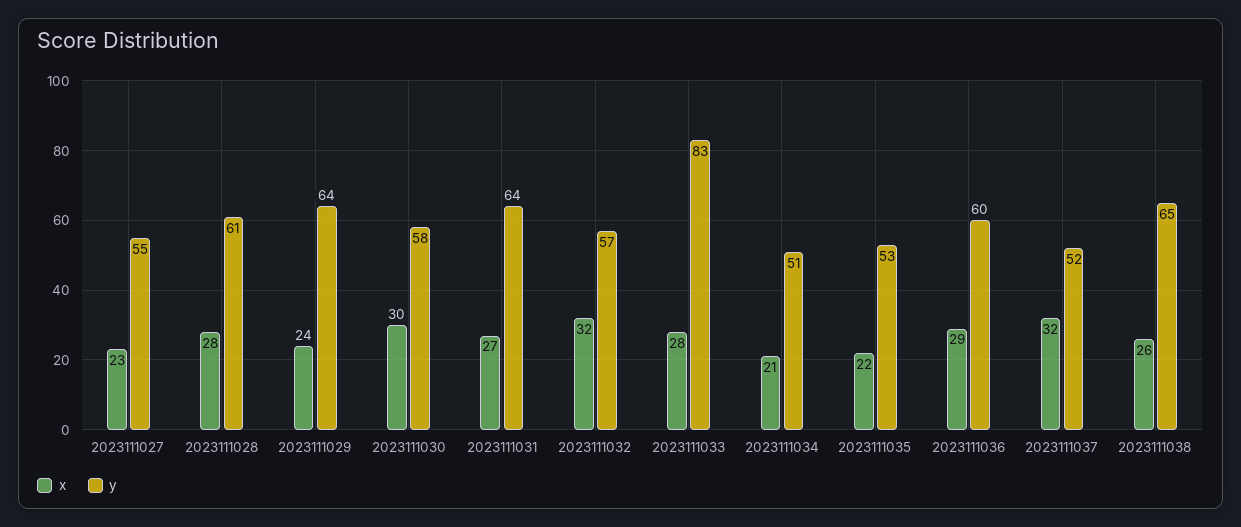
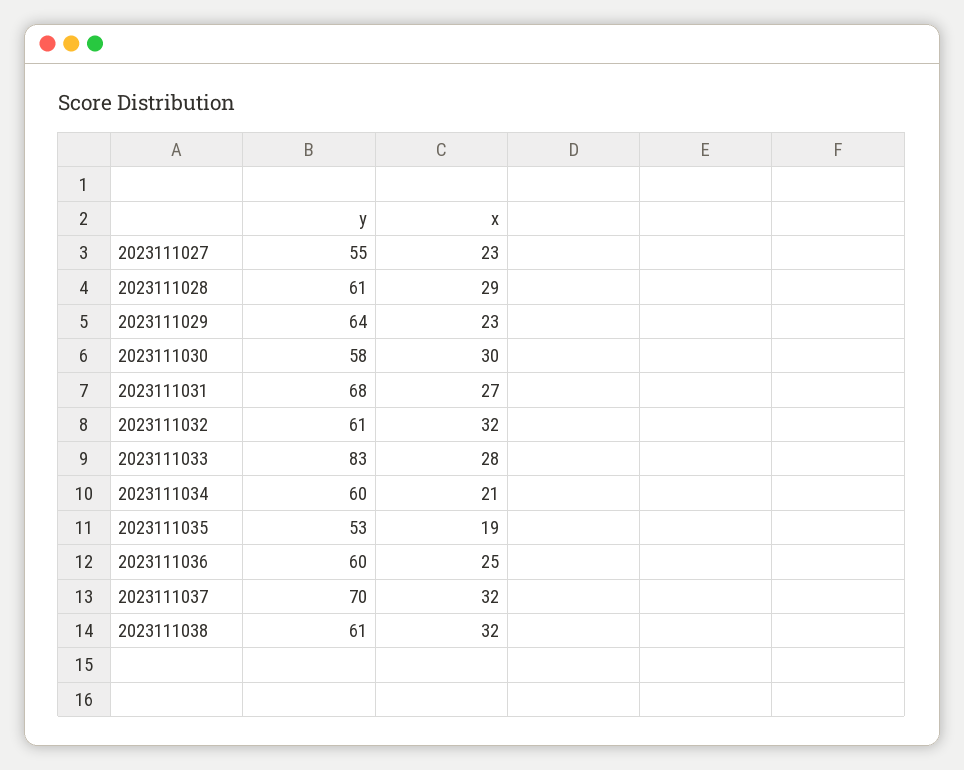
x, 2023111028: 28 -> 29
x, 2023111029: 24 -> 23
y, 2023111031: 64 -> 68
y, 2023111032: 57 -> 61
y, 2023111034: 51 -> 60
x, 2023111035: 22 -> 19
x, 2023111036: 29 -> 25
y, 2023111037: 52 -> 70
x, 2023111038: 26 -> 32
y, 2023111038: 65 -> 61

